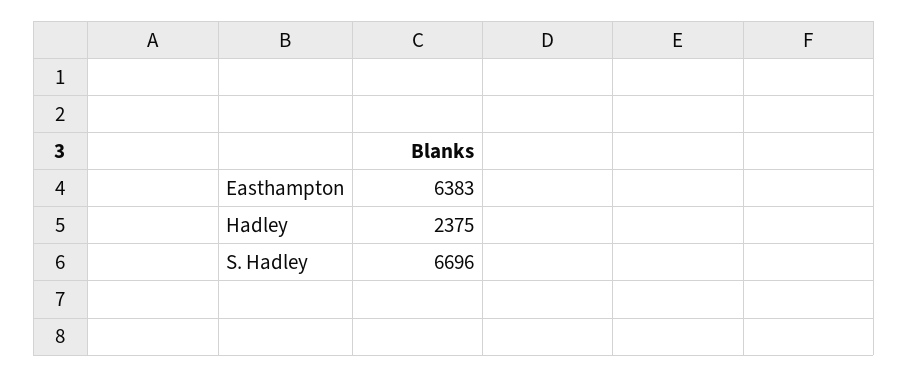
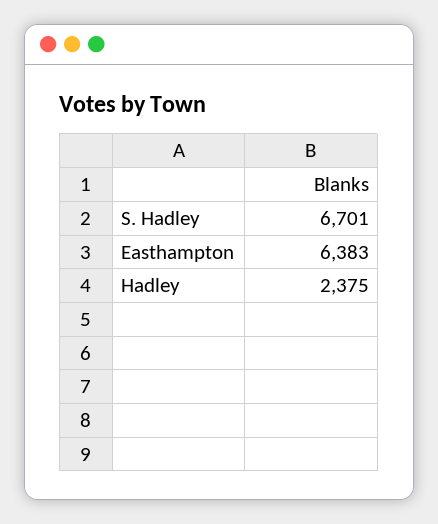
S. Hadley: 6696 -> 6701

